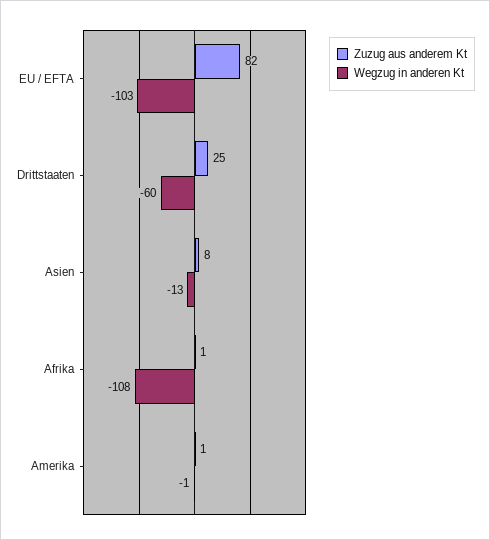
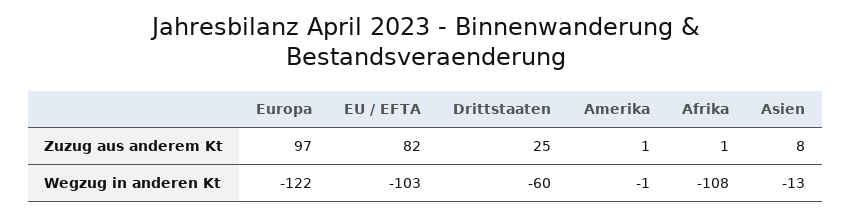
Zuzug aus anderem Kt, Europa: none -> 97
Wegzug in anderen Kt, Europa: none -> -122

